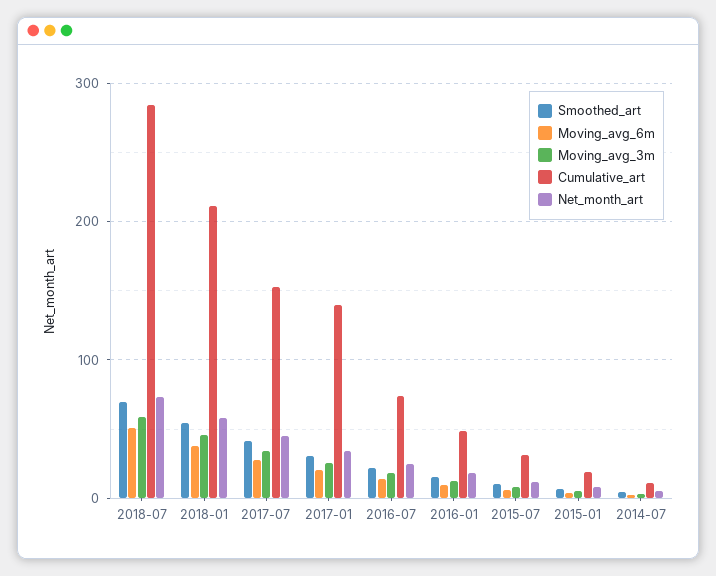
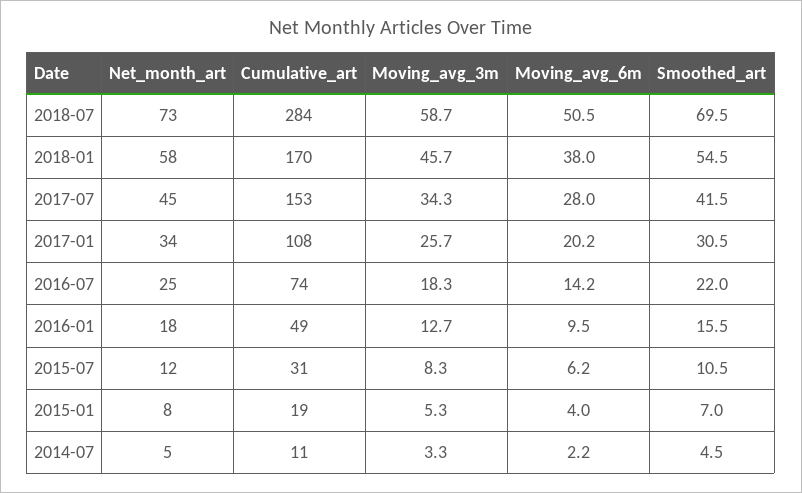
Cumulative_art, 2018-01: 210 -> 170
Cumulative_art, 2017-01: 140 -> 108

